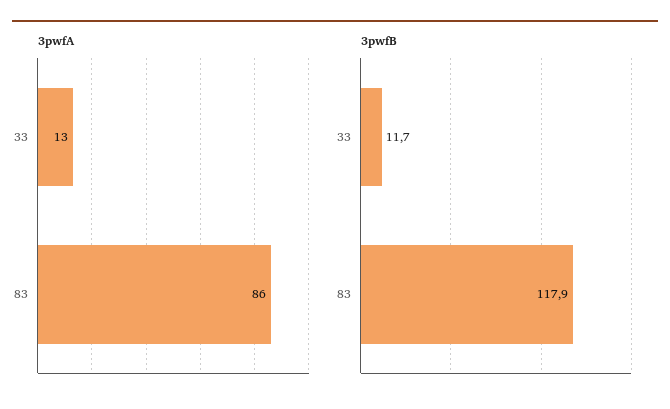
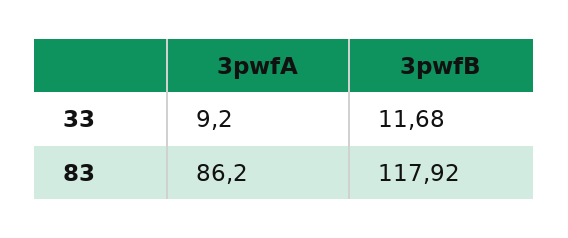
3pwfA, 33: 13 -> 9.2

